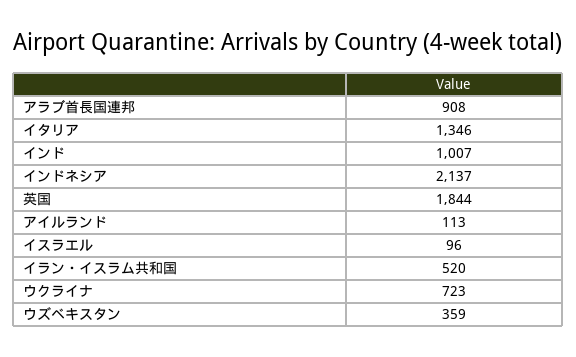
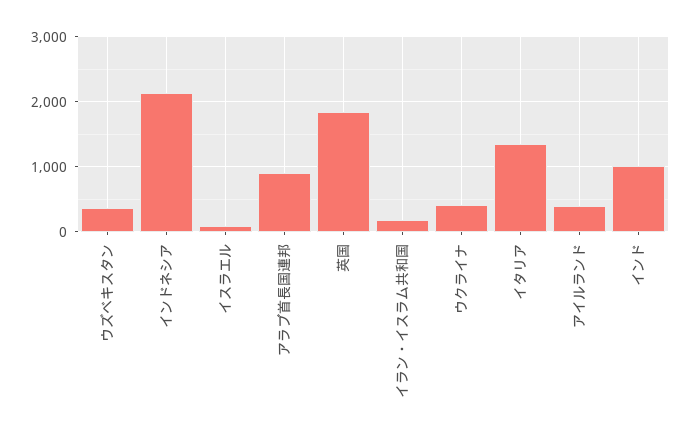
アイルランド: 113 -> 400
イラン・イスラム共和国: 520 -> 200
ウクライナ: 723 -> 400

